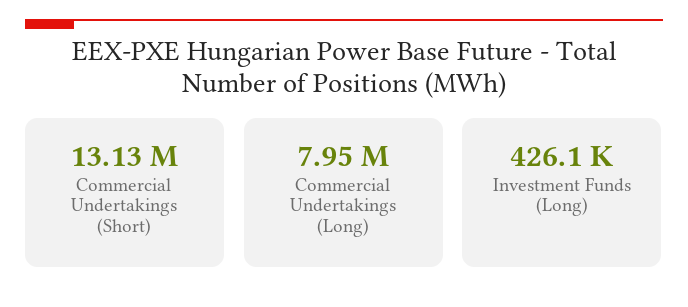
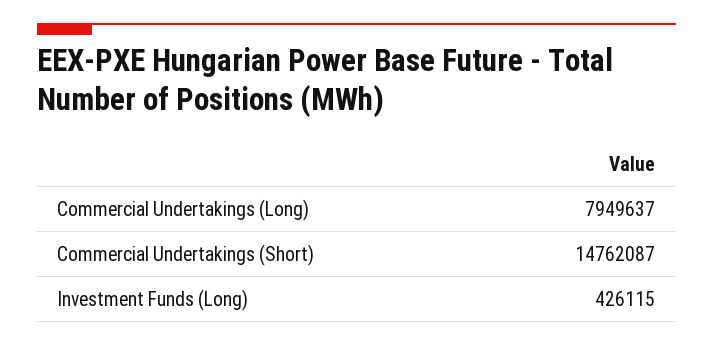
Commercial Undertakings (Short): 13130000 -> 14762087

